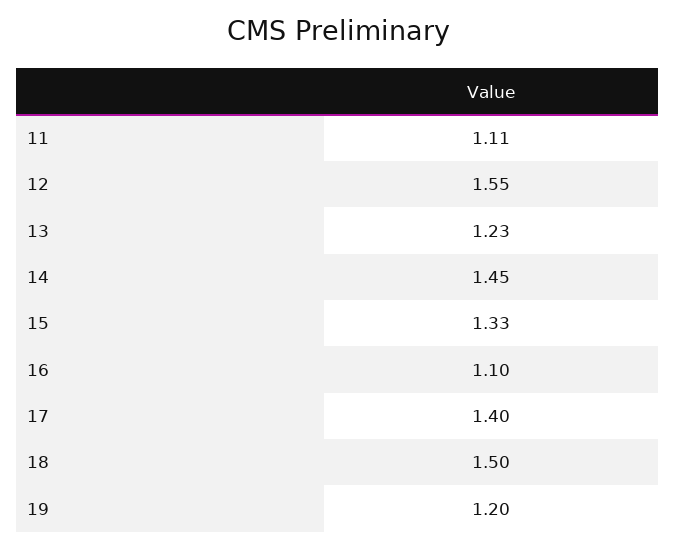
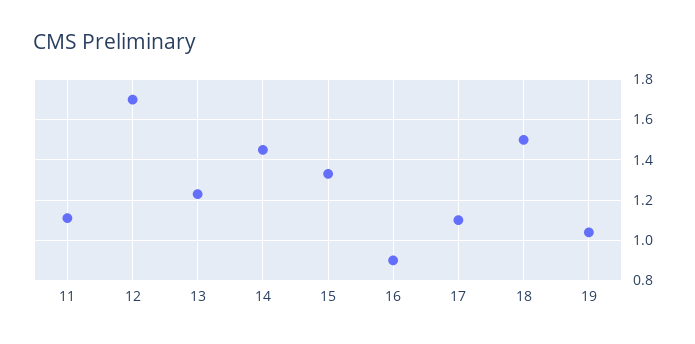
12: 1.55 -> 1.7
16: 1.1 -> 0.9
17: 1.4 -> 1.1
19: 1.2 -> 1.05

